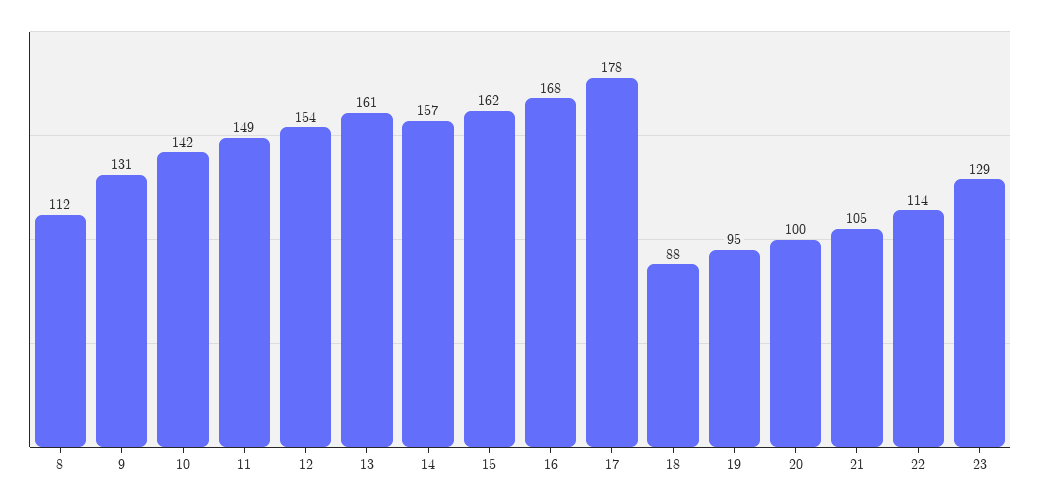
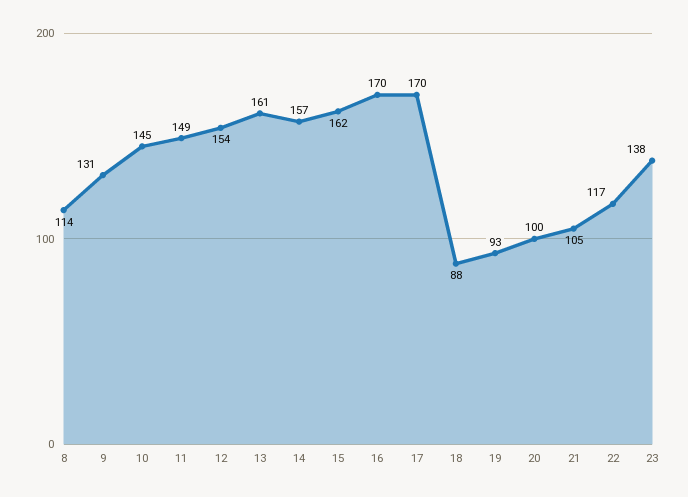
8: 112 -> 114
10: 142 -> 145
16: 168 -> 170
17: 178 -> 170
19: 95 -> 93
22: 114 -> 117
23: 129 -> 138

